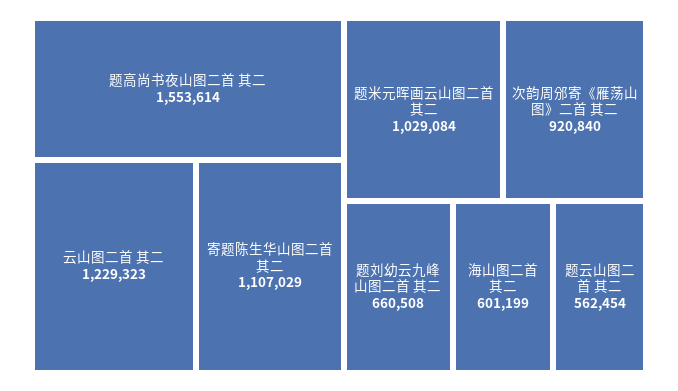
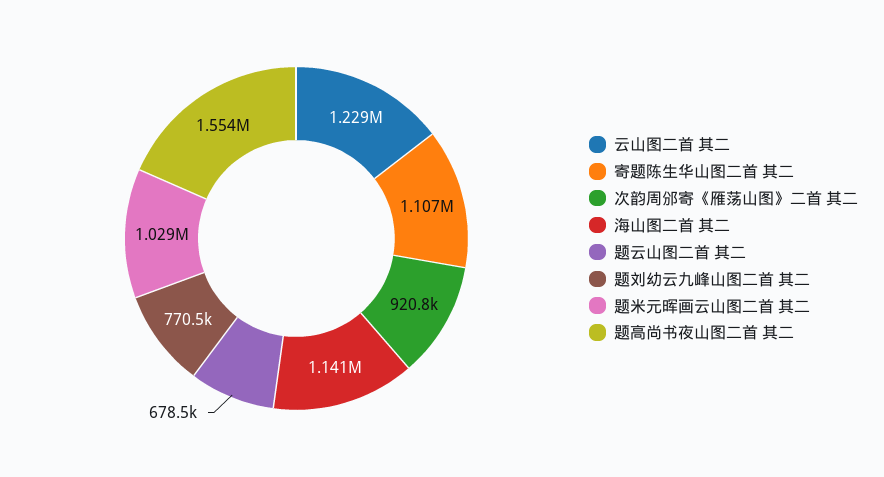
题刘幼云九峰山图二首 其二: 660508 -> 770500
海山图二首 其二: 601199 -> 1141000
题云山图二首 其二: 562454 -> 678500

